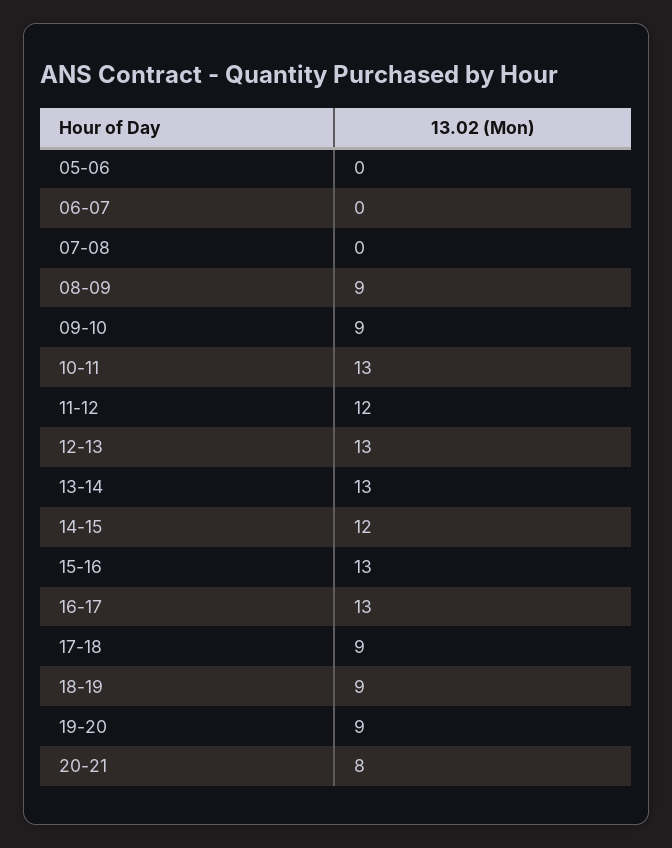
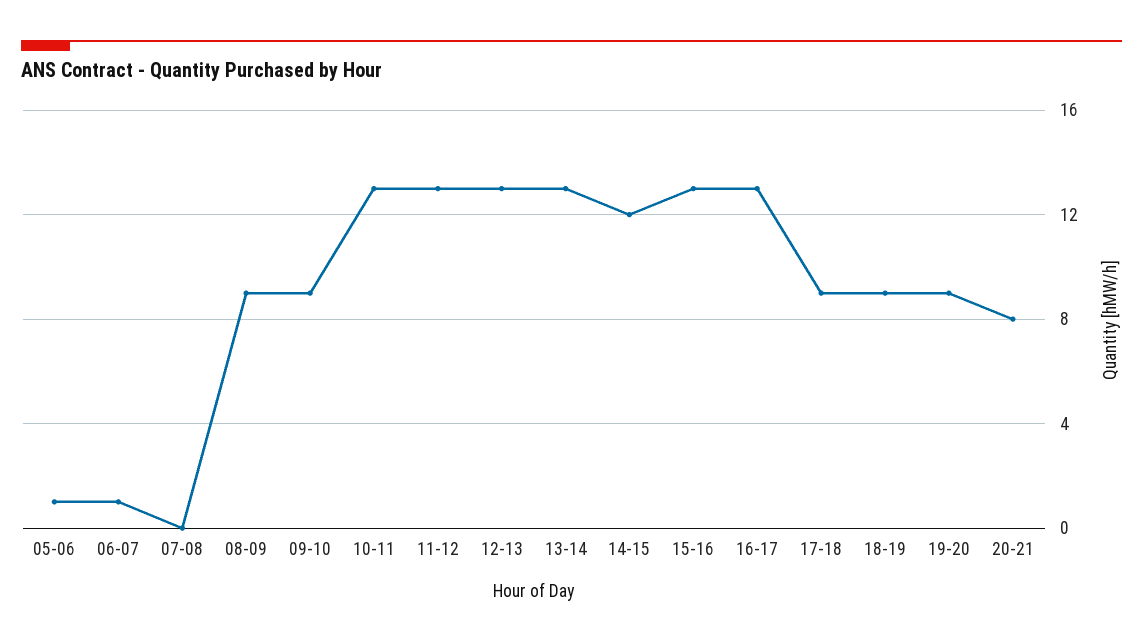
05-06: 0 -> 1
06-07: 0 -> 1
11-12: 12 -> 13

